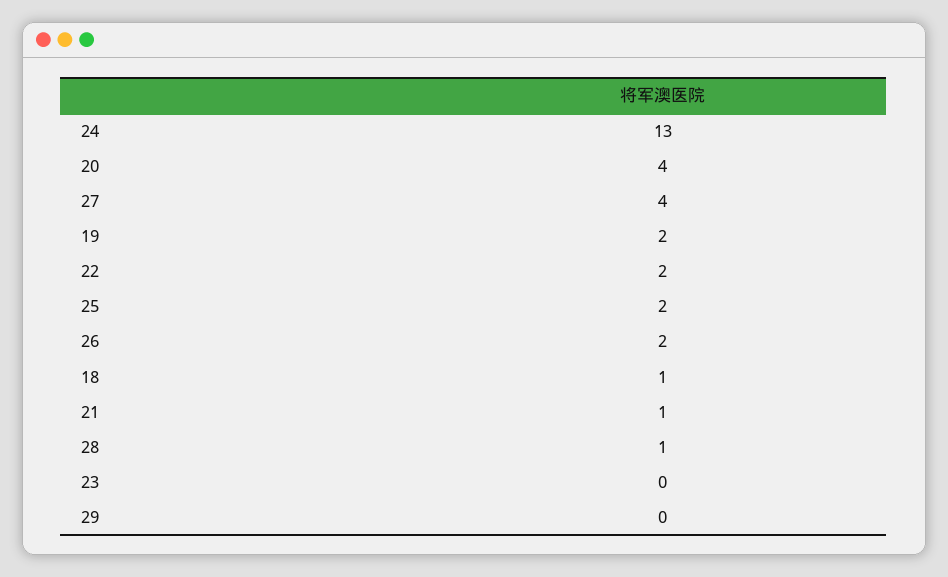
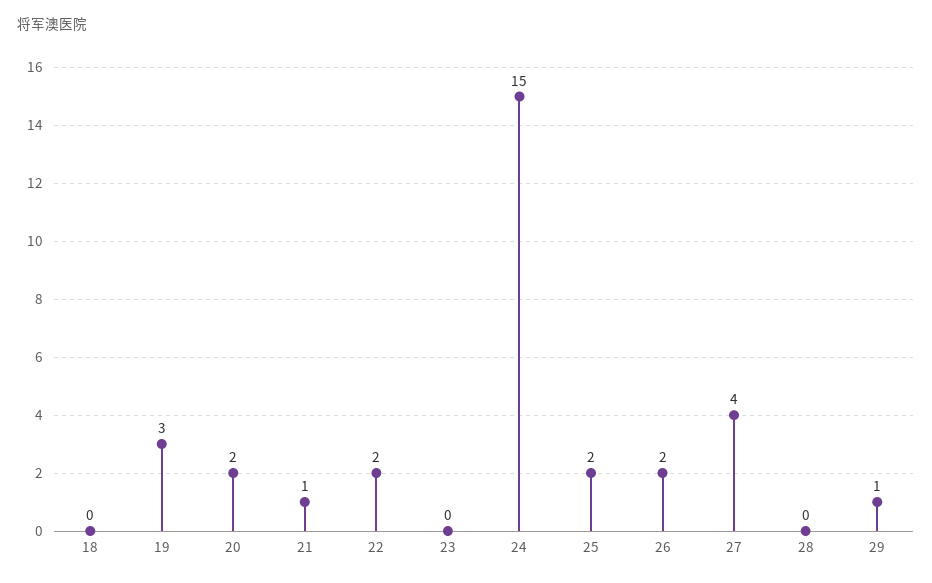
24: 13 -> 15
20: 4 -> 2
19: 2 -> 3
18: 1 -> 0
28: 1 -> 0
29: 0 -> 1

